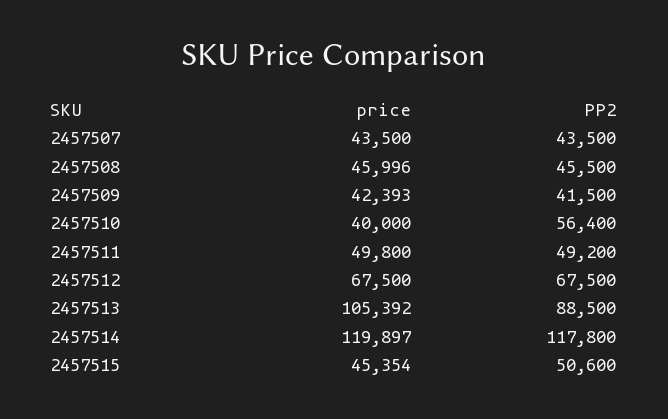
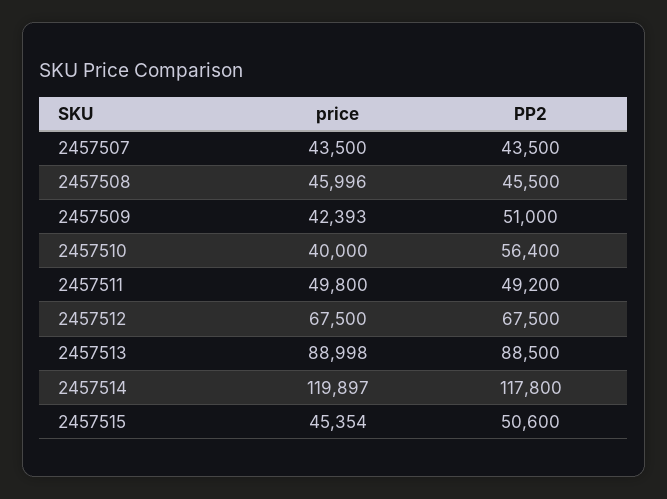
PP2, 2457509: 41500 -> 51000
price, 2457513: 105392 -> 88998

